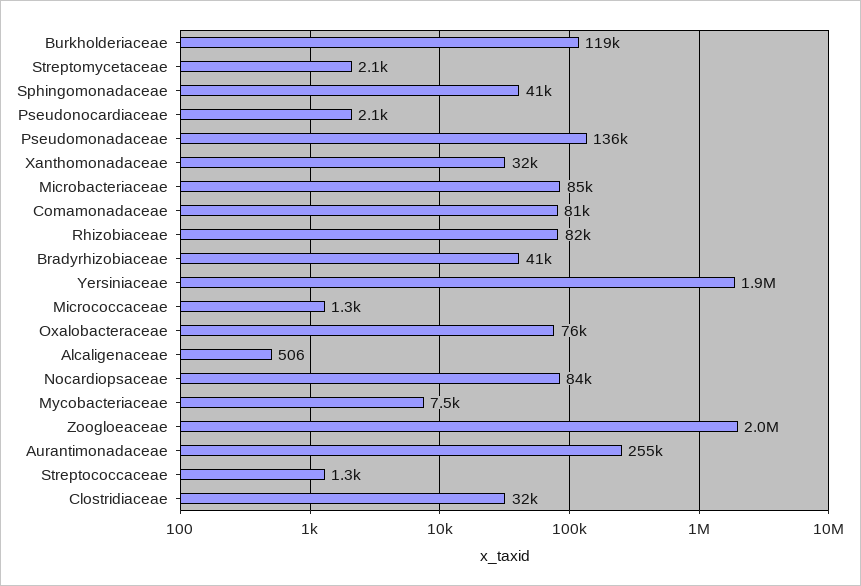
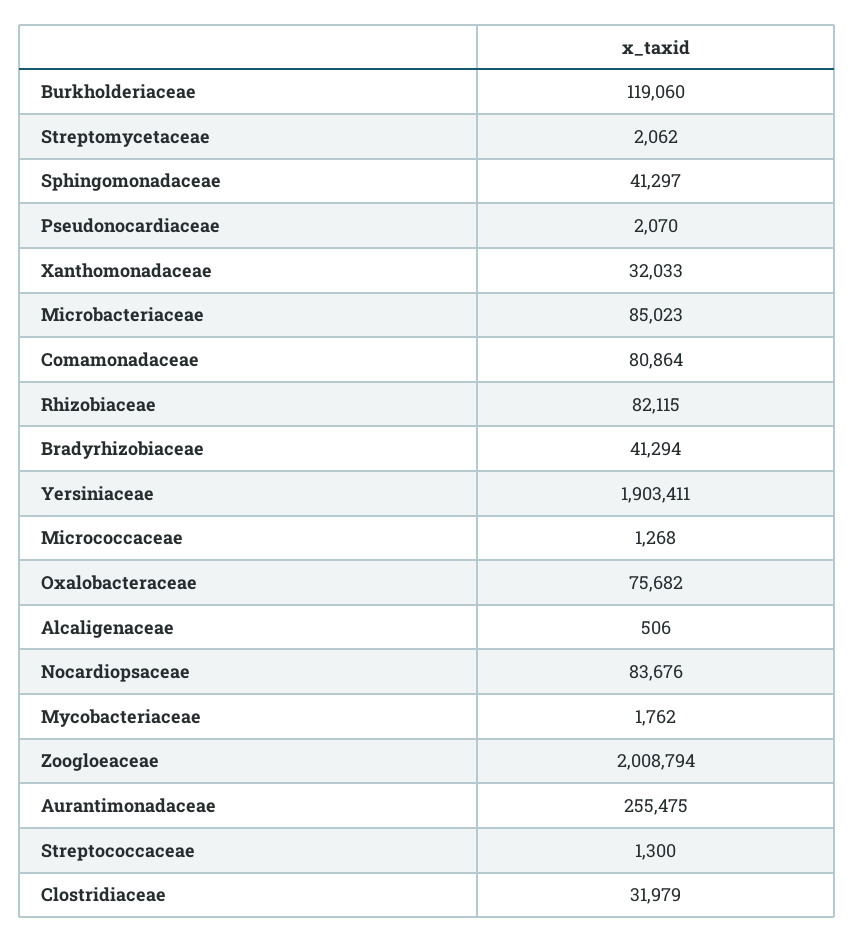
Pseudomonadaceae: 136000 -> none
Mycobacteriaceae: 7500 -> 1762

